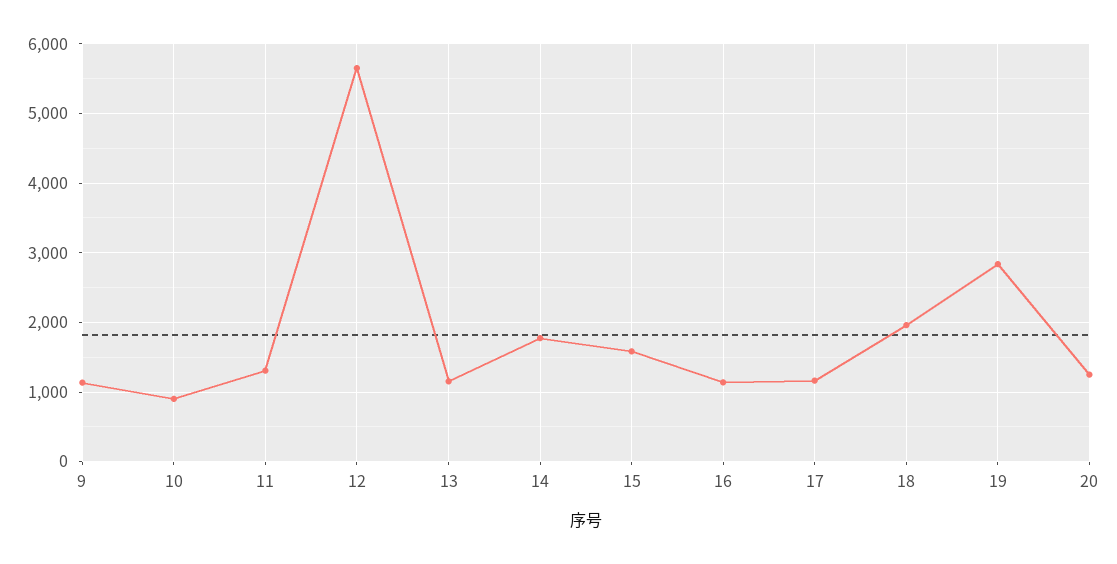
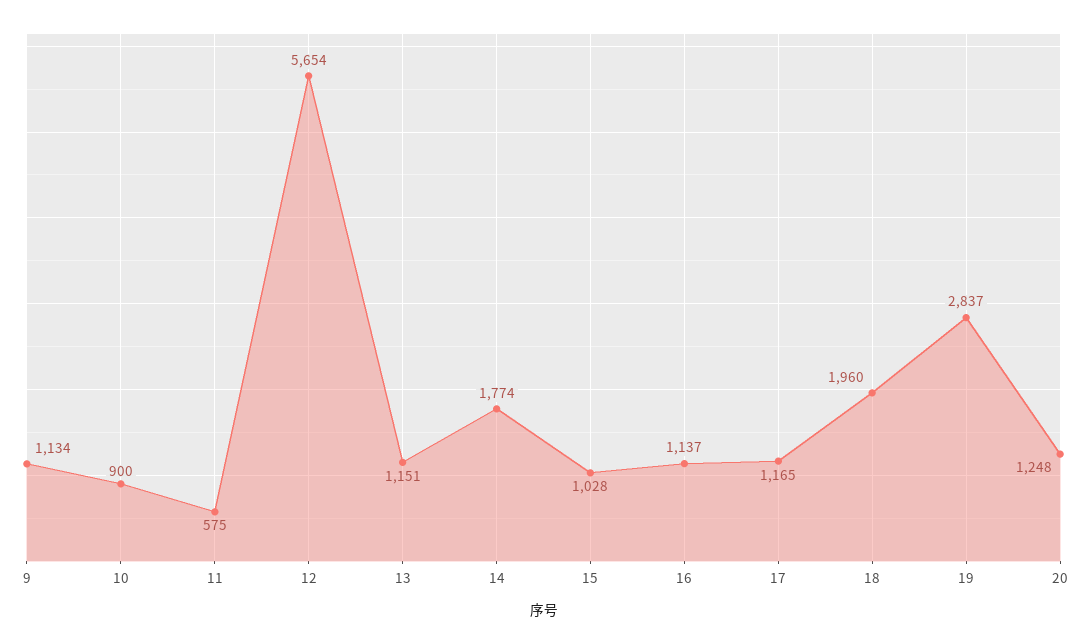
11: 1300 -> 575
15: 1600 -> 1028

